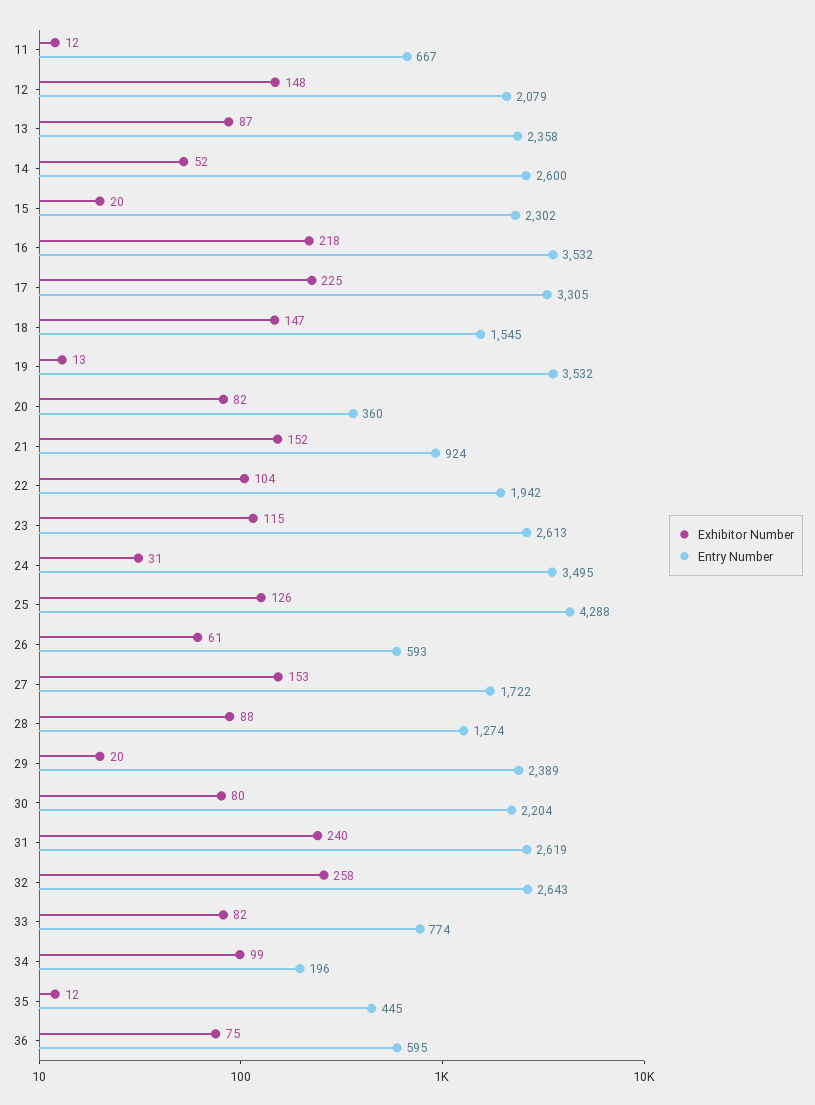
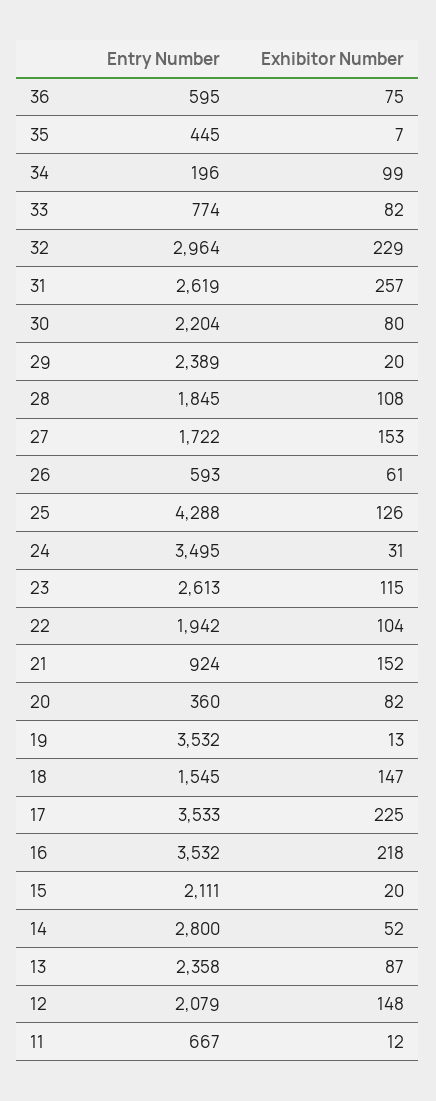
Entry Number, 14: 2600 -> 2800
Entry Number, 15: 2302 -> 2111
Entry Number, 17: 3305 -> 3533
Exhibitor Number, 28: 88 -> 108
Entry Number, 28: 1274 -> 1845
Exhibitor Number, 31: 240 -> 257
Exhibitor Number, 32: 258 -> 229
Entry Number, 32: 2643 -> 2964
Exhibitor Number, 35: 12 -> 7

